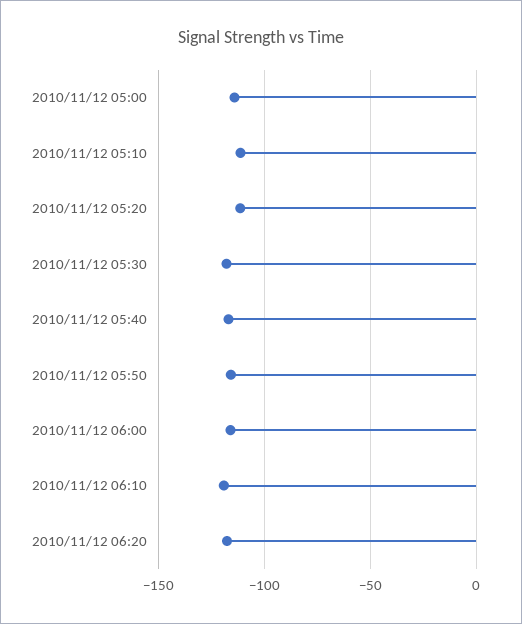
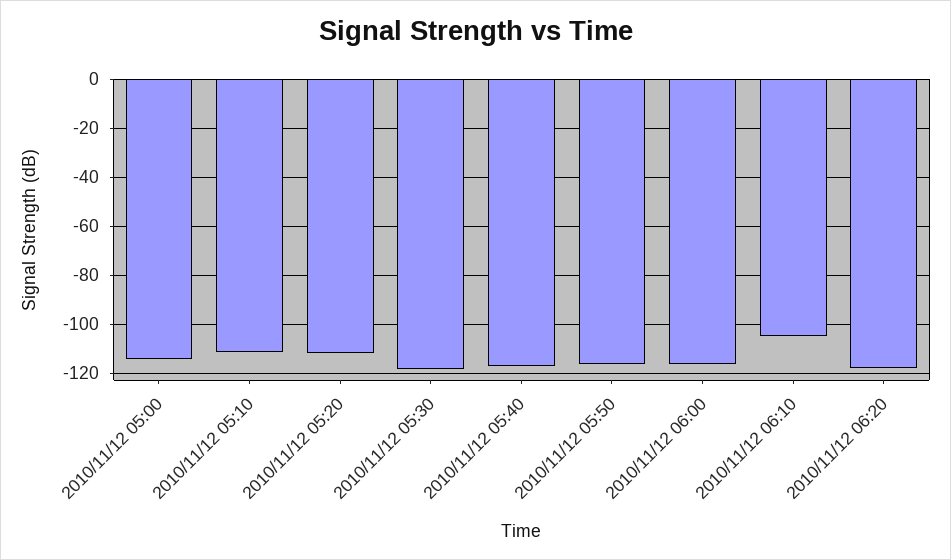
2010/11/12 06:10: -120 -> -105

